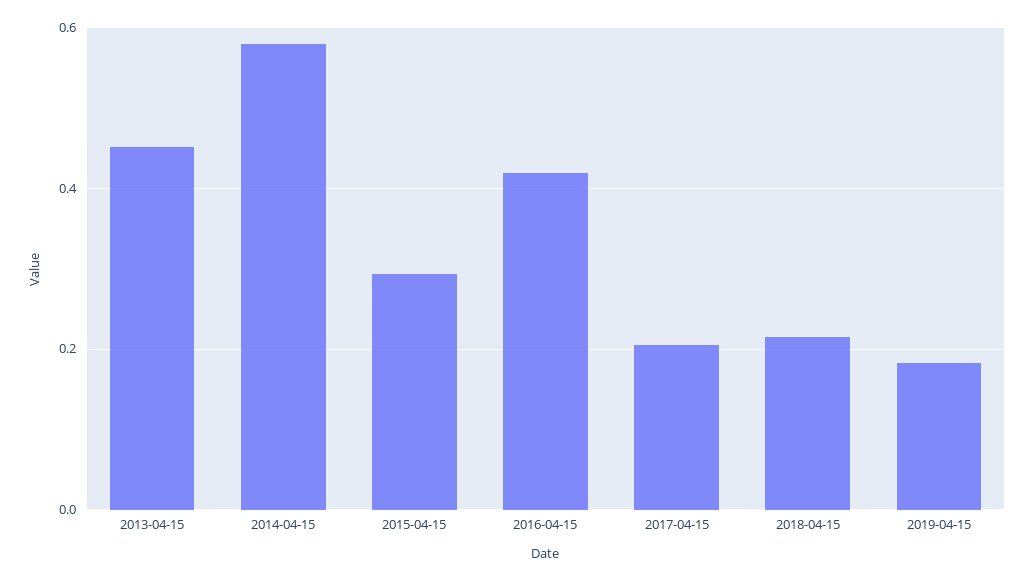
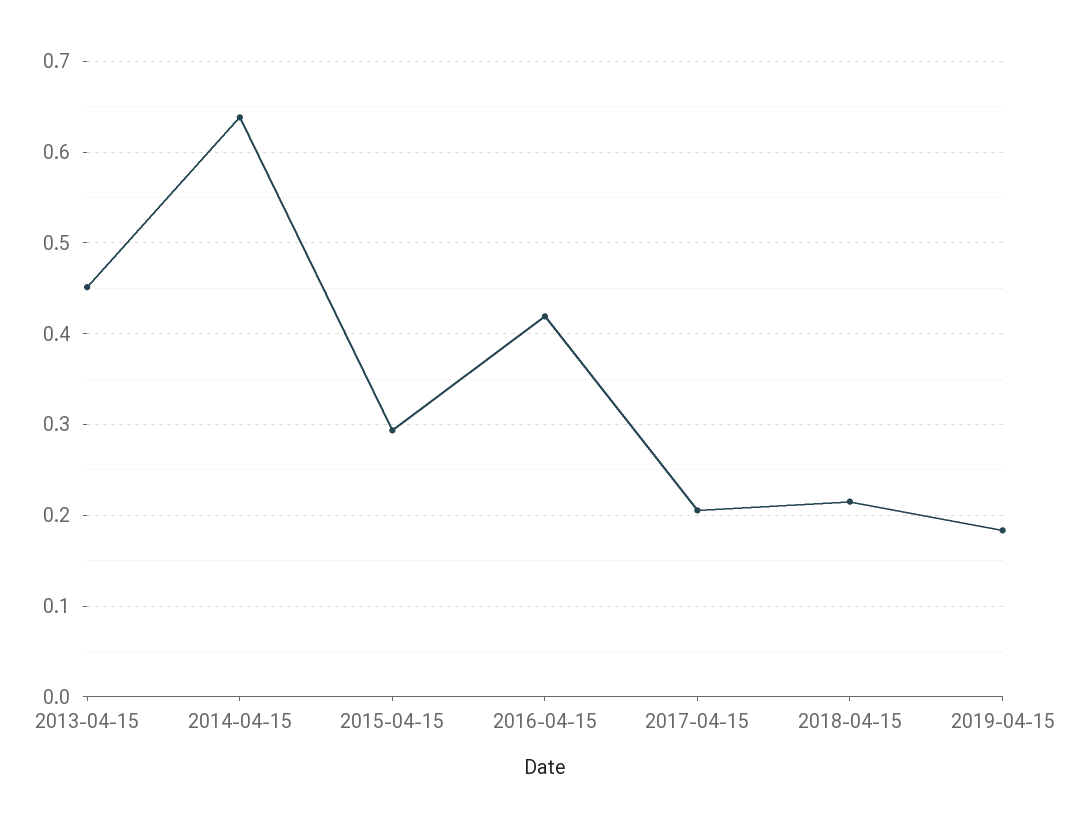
2014-04-15: 0.58 -> 0.64

